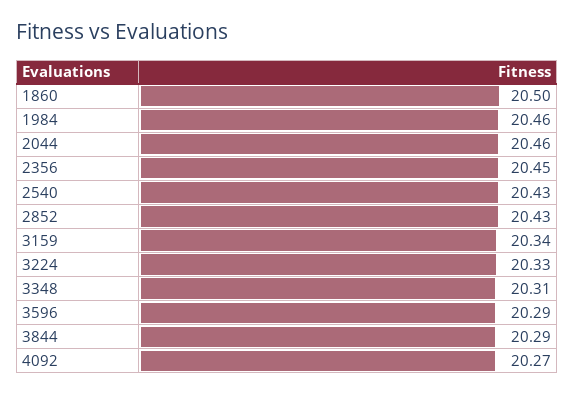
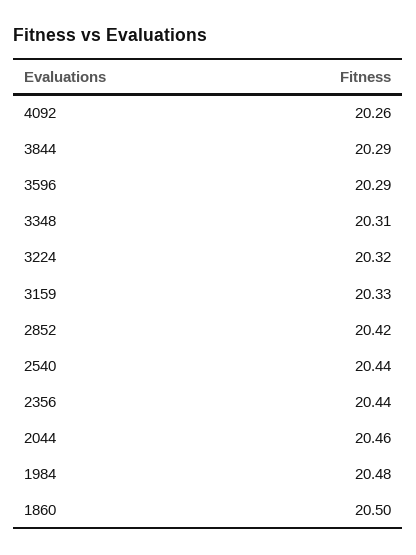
1984: 20.46 -> 20.48
2356: 20.45 -> 20.44
2540: 20.43 -> 20.44
2852: 20.43 -> 20.42
3159: 20.34 -> 20.33
3224: 20.33 -> 20.32
4092: 20.27 -> 20.26

